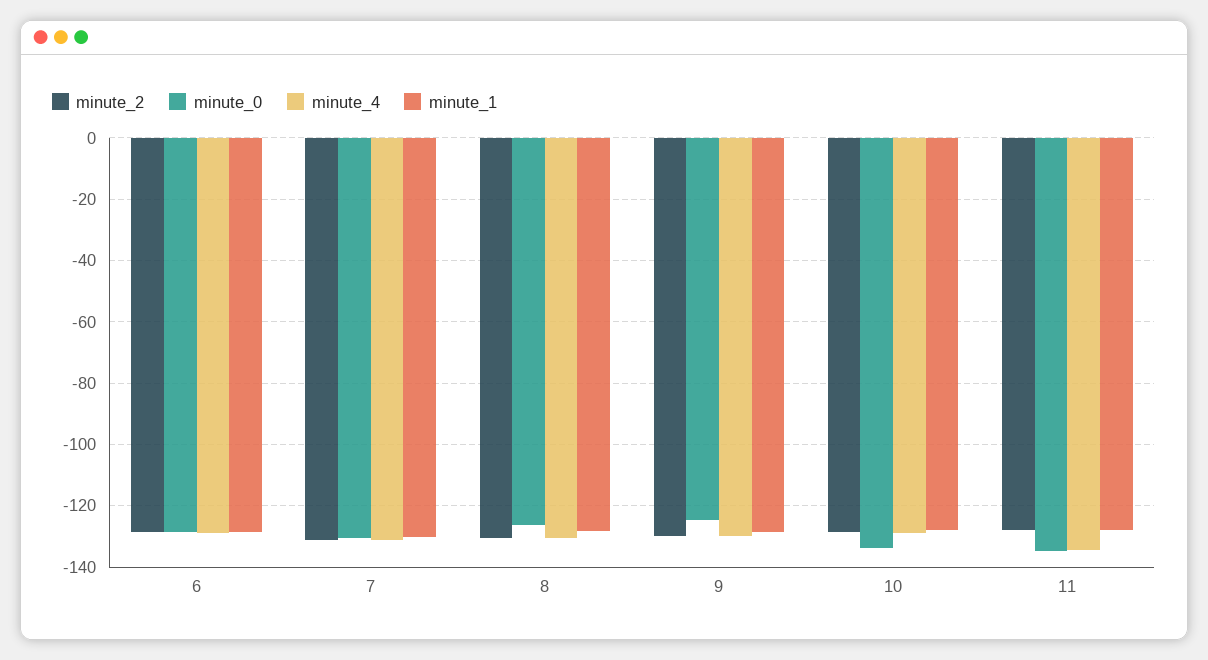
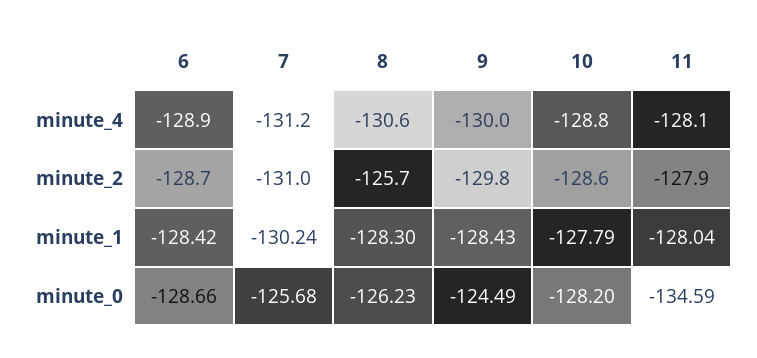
minute_0, 7: -130 -> -125.68
minute_2, 8: -130 -> -125.7
minute_0, 10: -134 -> -128.2
minute_4, 11: -134 -> -128.1

